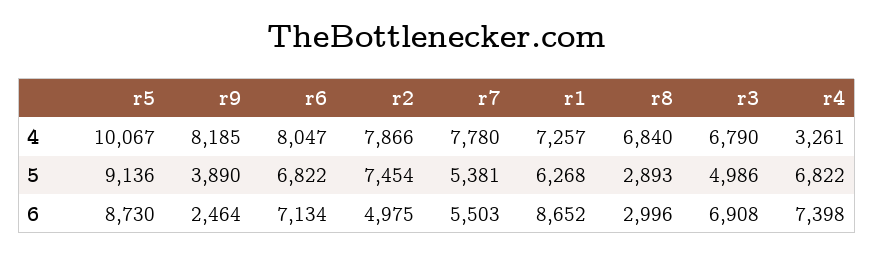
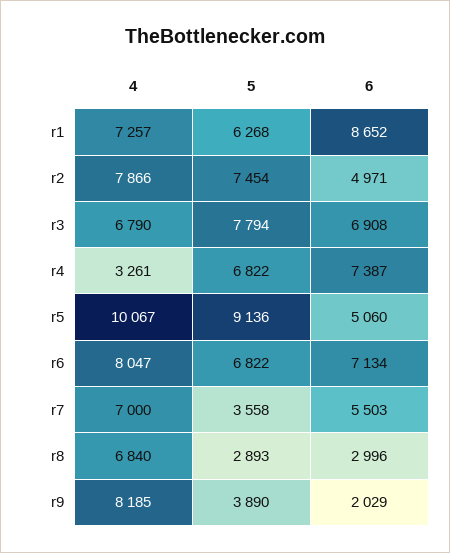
r7, 4: 7780 -> 7000
r7, 5: 5381 -> 3558
r3, 5: 4986 -> 7794
r5, 6: 8730 -> 5060
r9, 6: 2464 -> 2029
r2, 6: 4975 -> 4971
r4, 6: 7398 -> 7387

